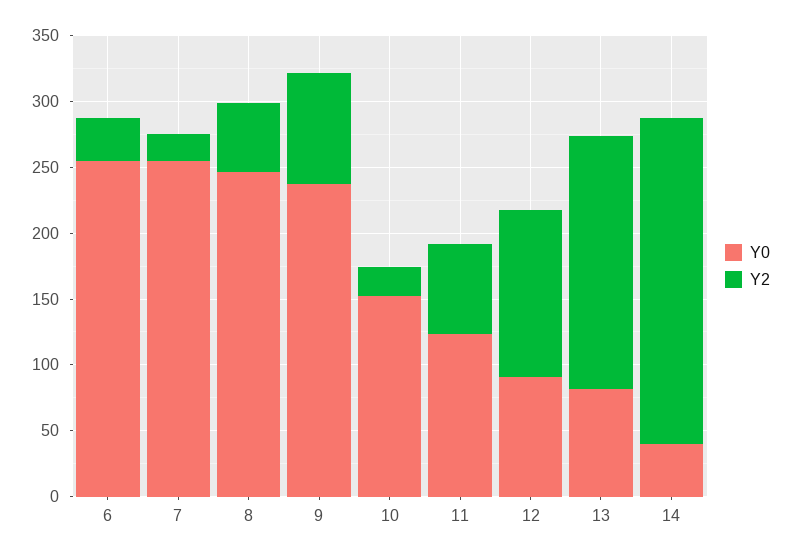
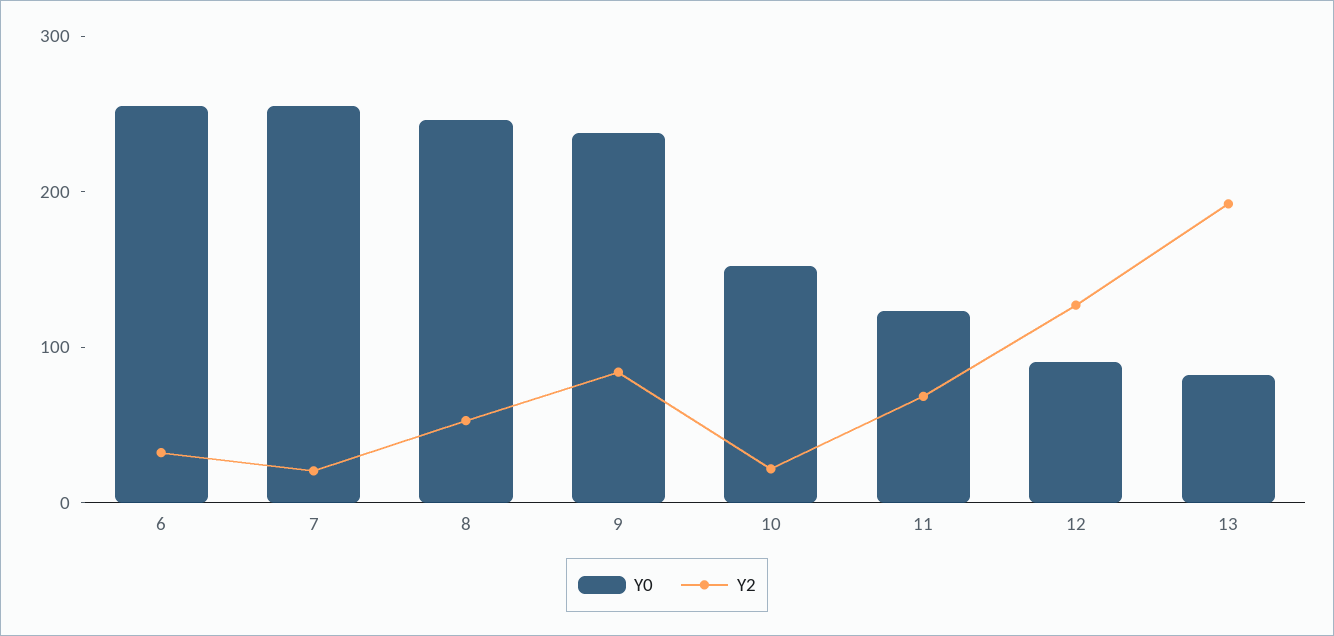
Y0, 14: 40 -> none
Y2, 14: 250 -> none

